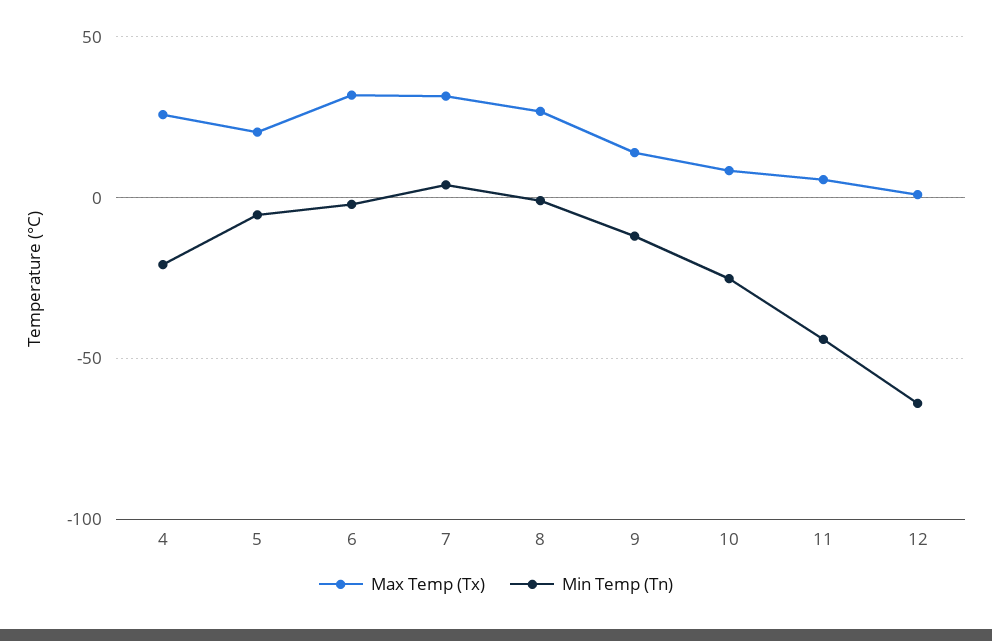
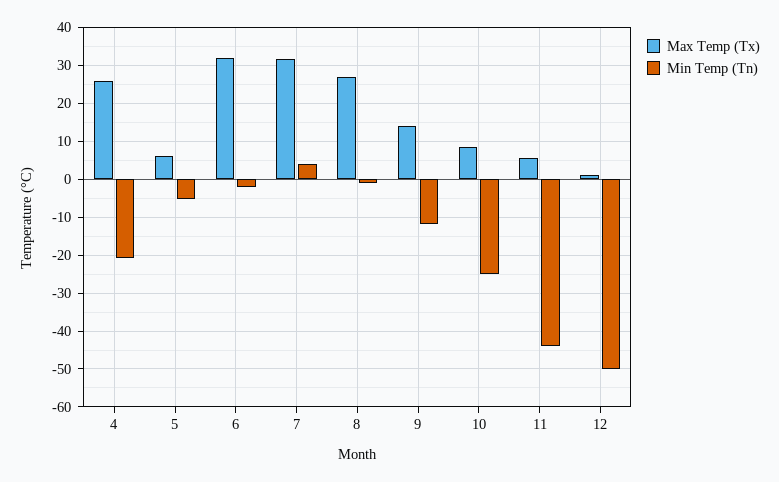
Max Temp (Tx), 5: 20 -> 6
Min Temp (Tn), 12: -65 -> -50

